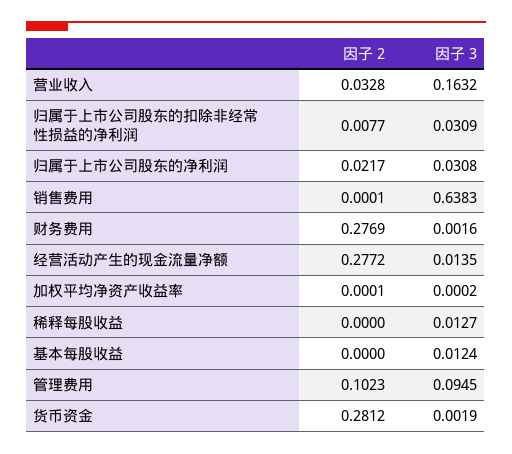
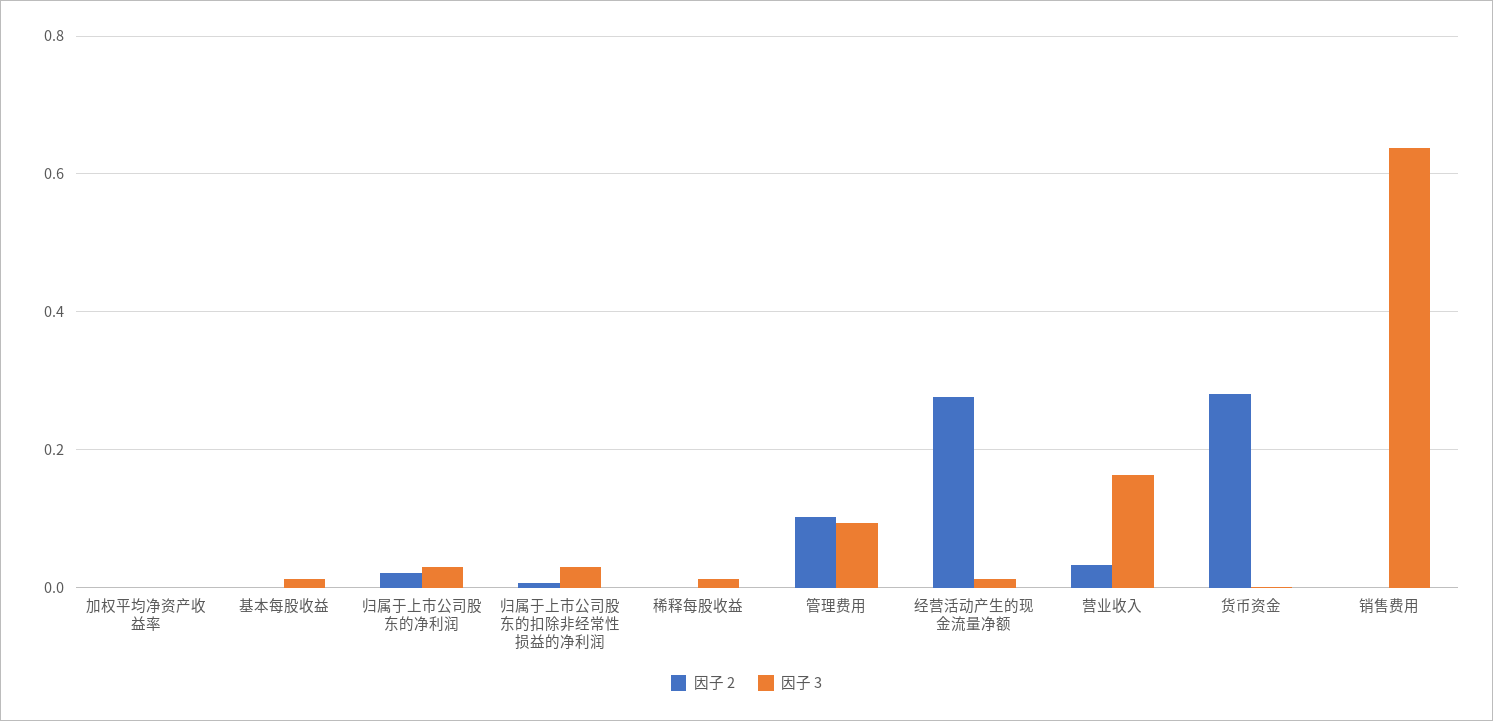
因子 2, 财务费用: 0.2769 -> none
因子 3, 财务费用: 0.0016 -> none

